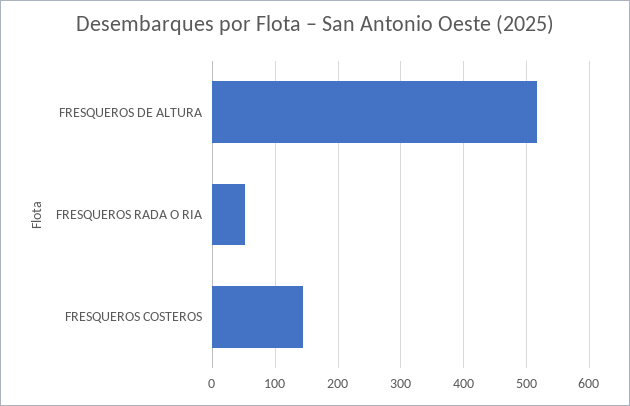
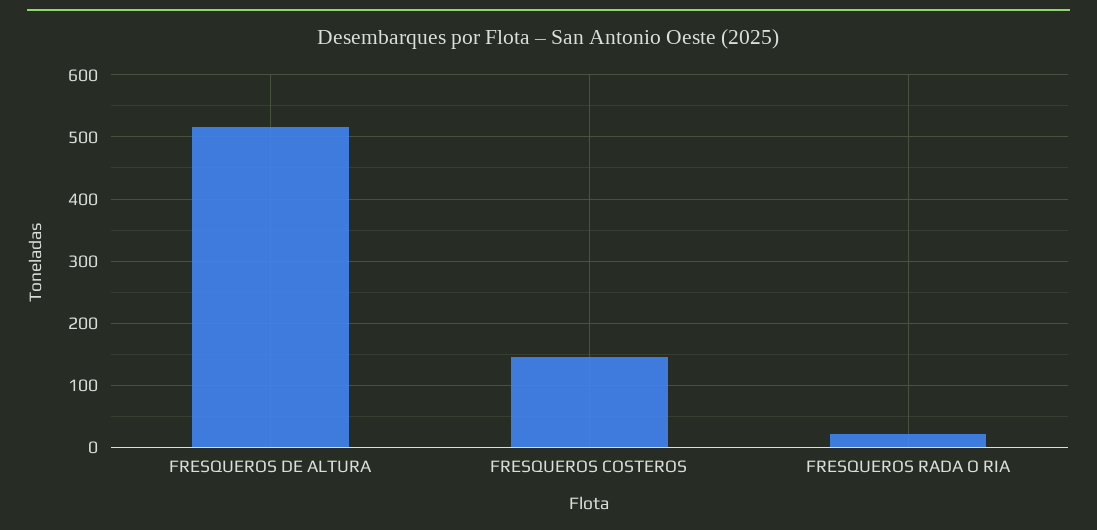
FRESQUEROS RADA O RIA: 50 -> 20

